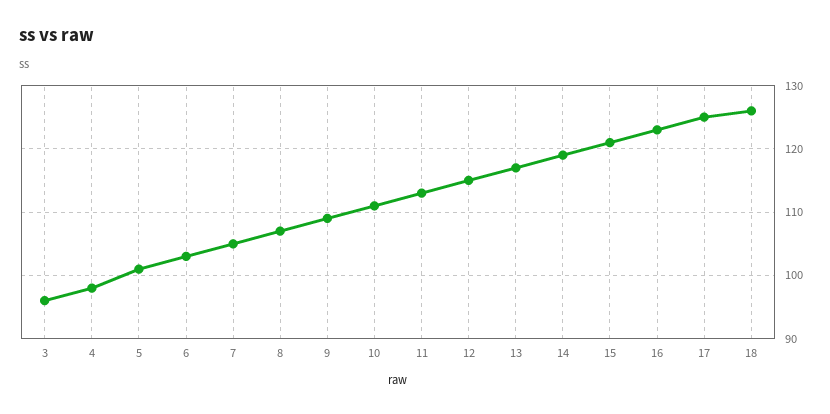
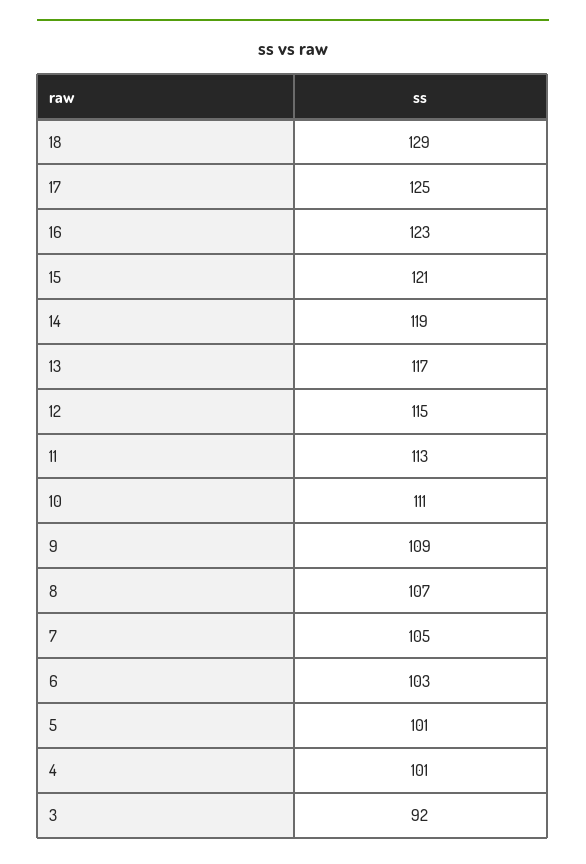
3: 96 -> 92
4: 98 -> 101
18: 126 -> 129

